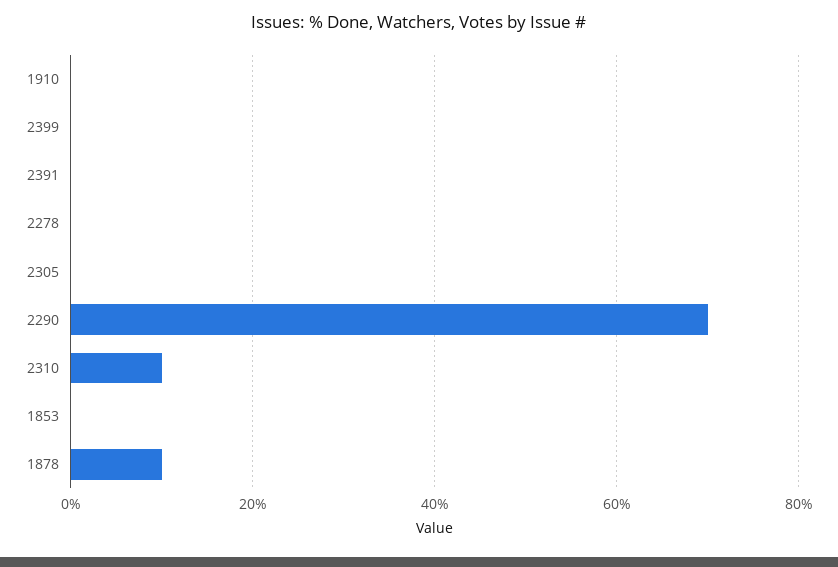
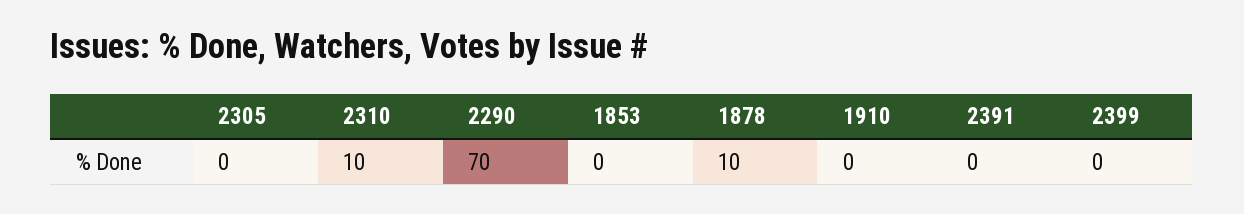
2278: 0 -> none

